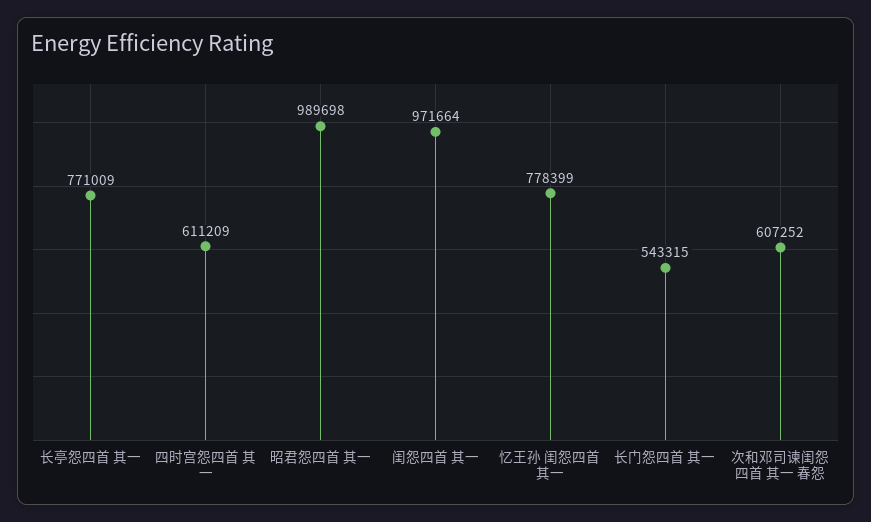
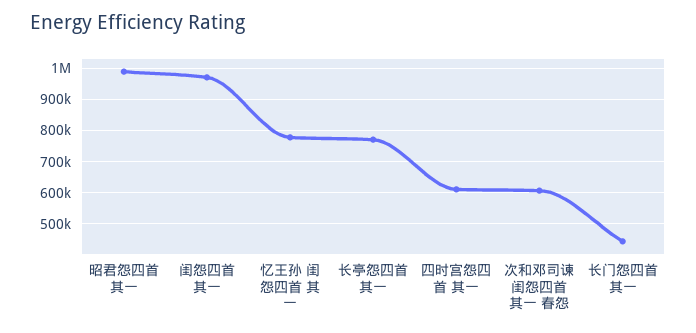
长门怨四首 其一: 543315 -> 440000

